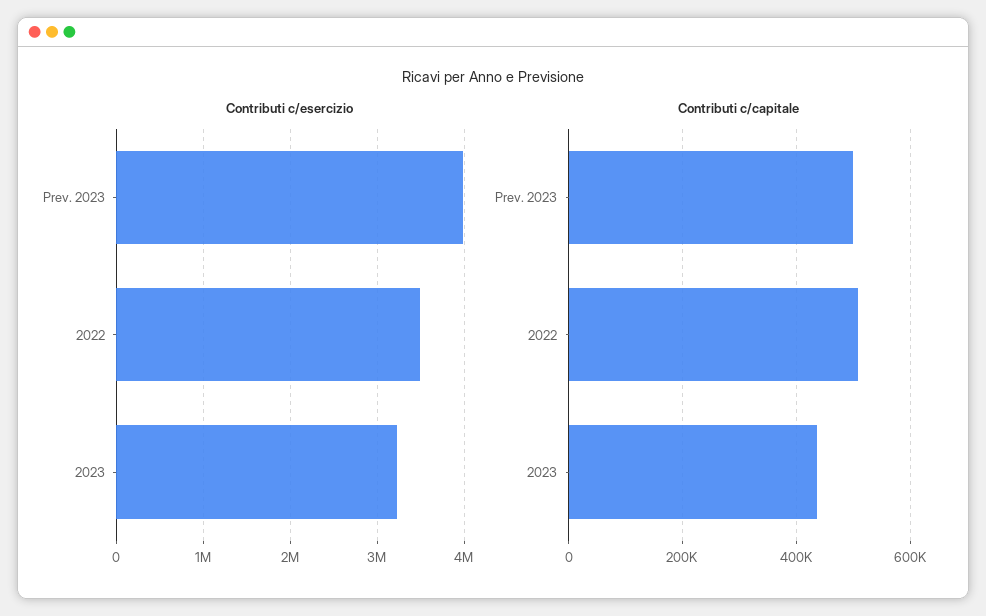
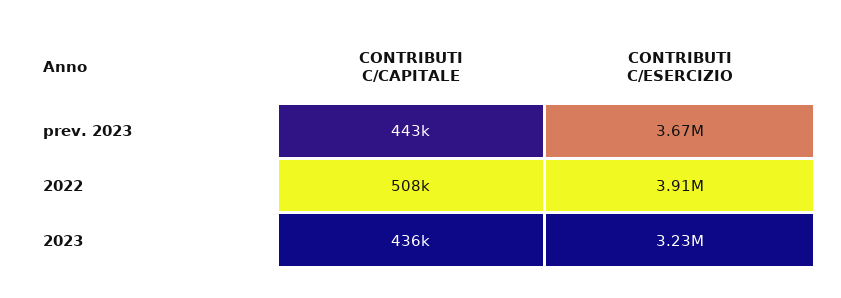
Contributi c/esercizio, Prev. 2023: 4000000 -> 3670000
Contributi c/esercizio, 2022: 3500000 -> 3910000
Contributi c/capitale, Prev. 2023: 500000 -> 443000

